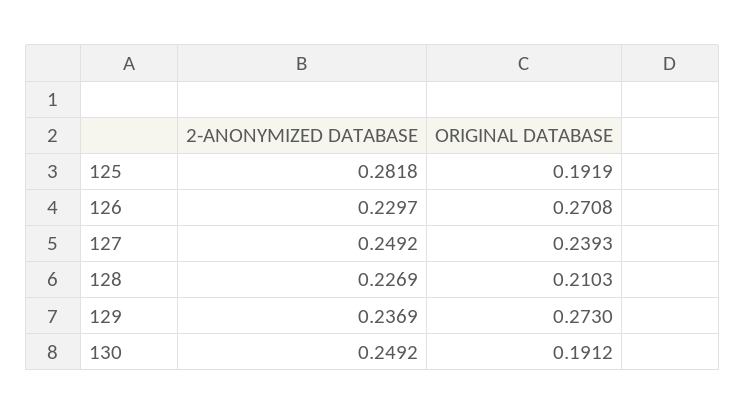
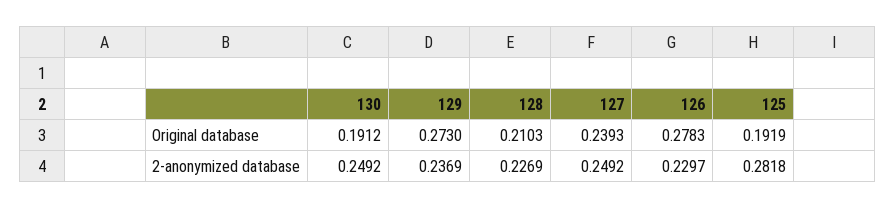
ORIGINAL DATABASE, 126: 0.2708 -> 0.2783

